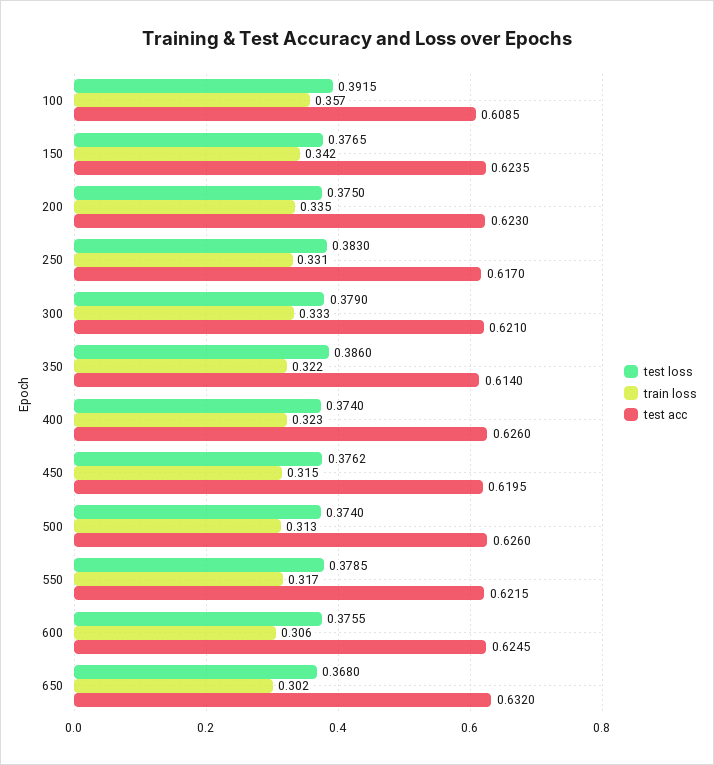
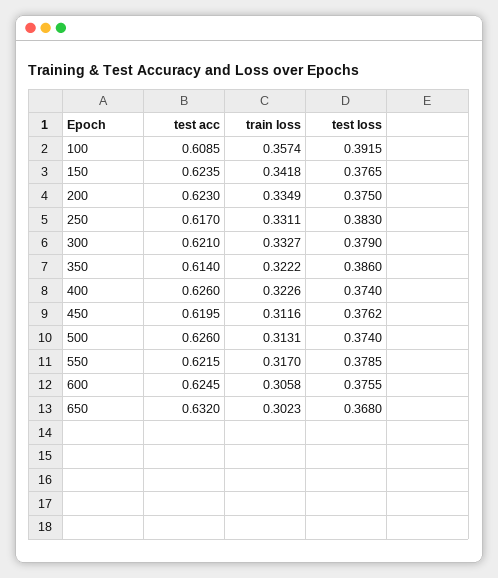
train loss, 450: 0.315 -> 0.3116

